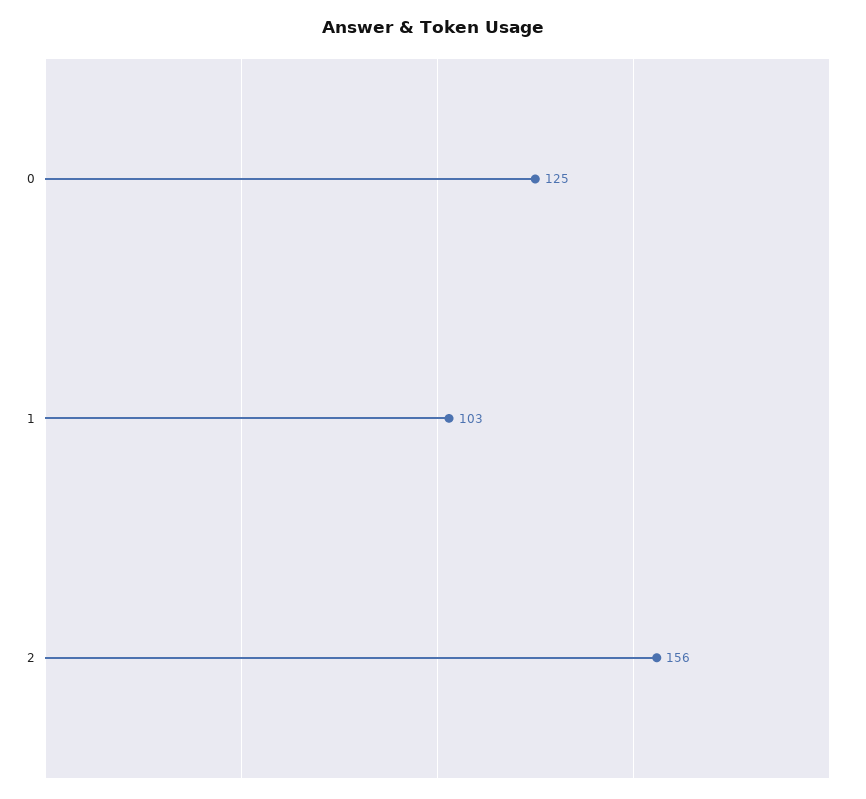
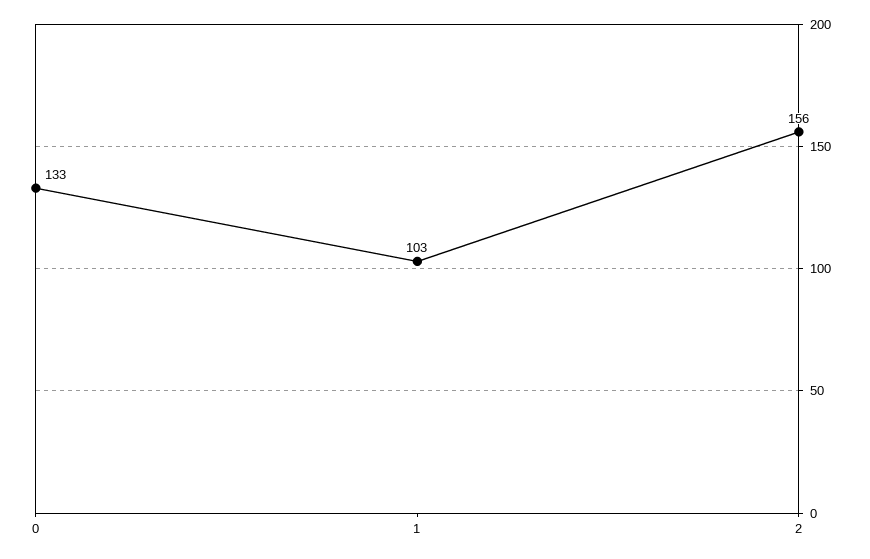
0: 125 -> 133

